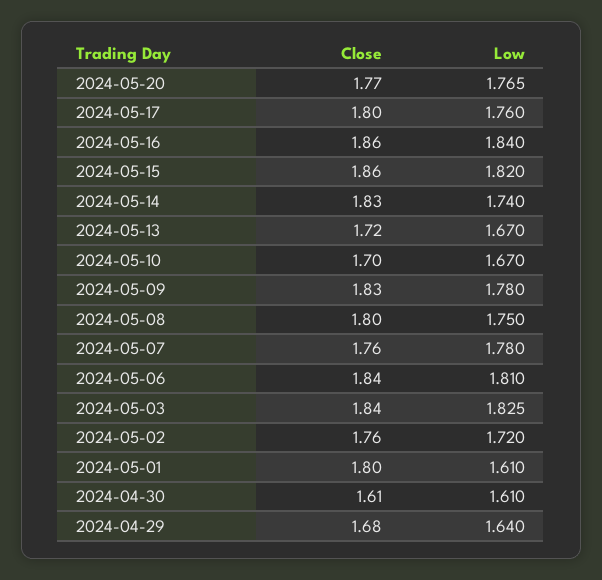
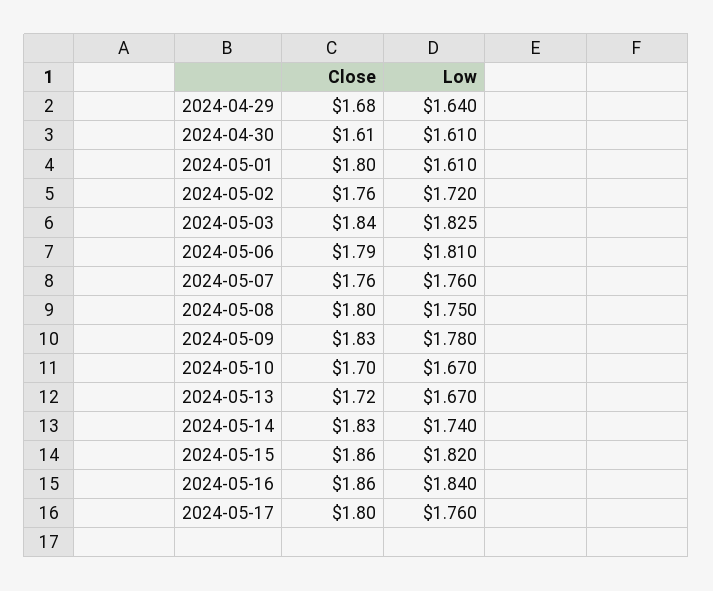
Close, 2024-05-20: 1.77 -> none
Low, 2024-05-20: 1.765 -> none
Low, 2024-05-07: 1.78 -> 1.76
Close, 2024-05-06: 1.84 -> 1.79

